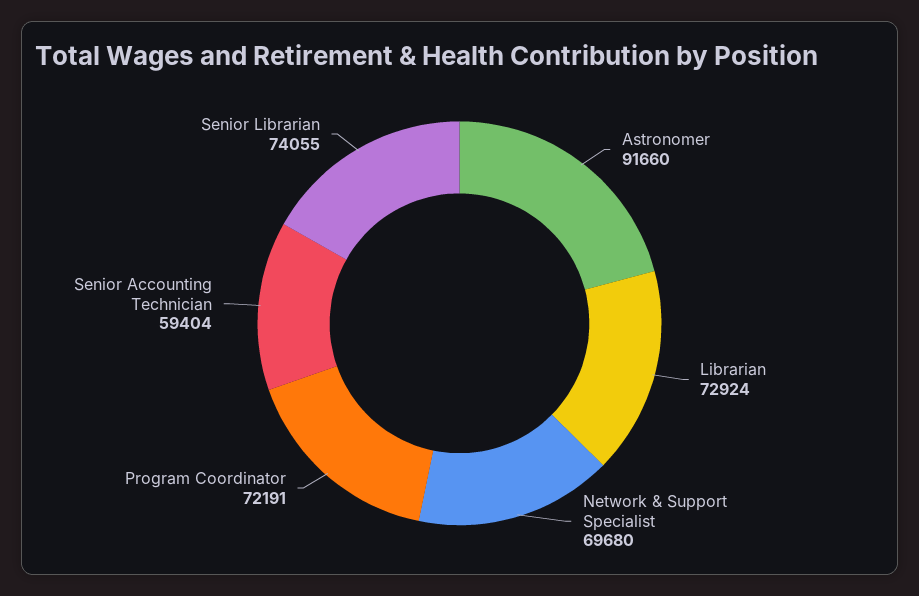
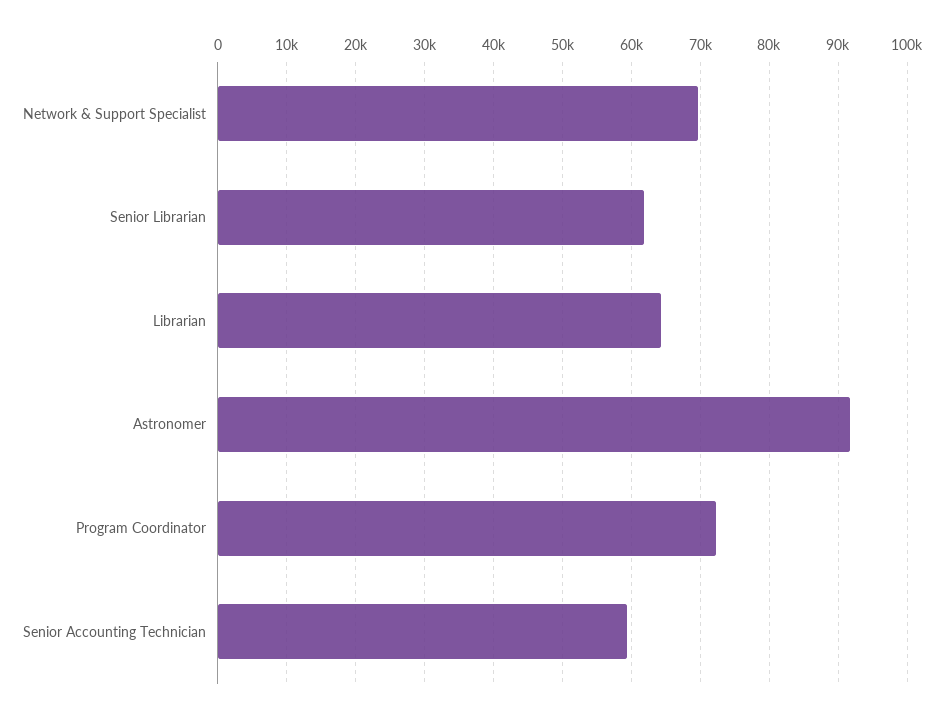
Librarian: 72924 -> 64000
Senior Librarian: 74055 -> 62000

